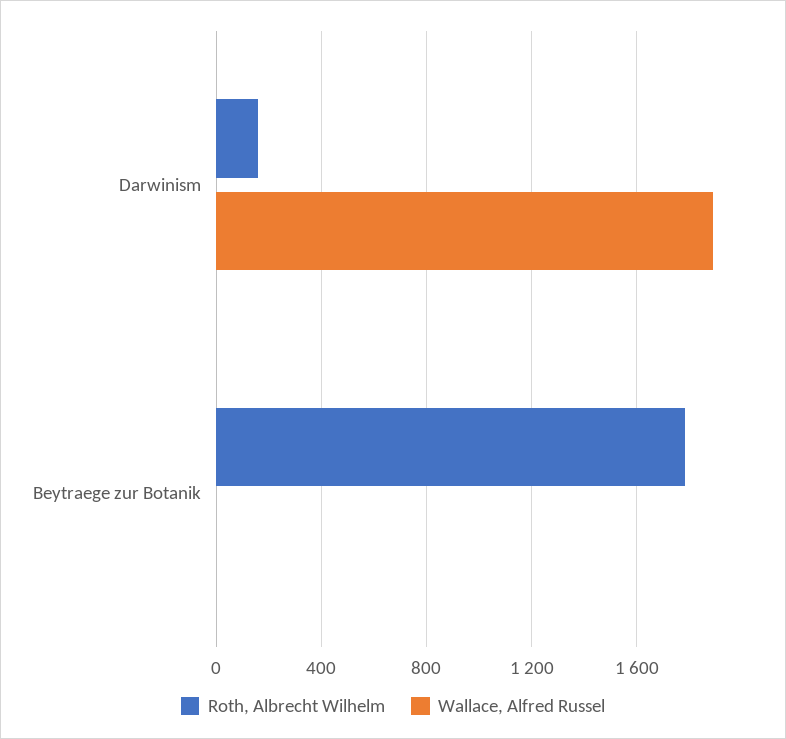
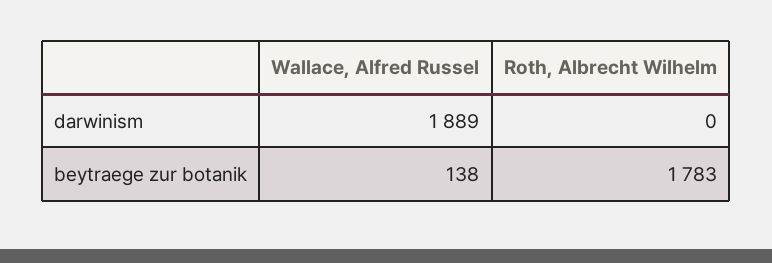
Roth, Albrecht Wilhelm, Darwinism: 150 -> 0
Wallace, Alfred Russel, Beytraege zur Botanik: 0 -> 138

